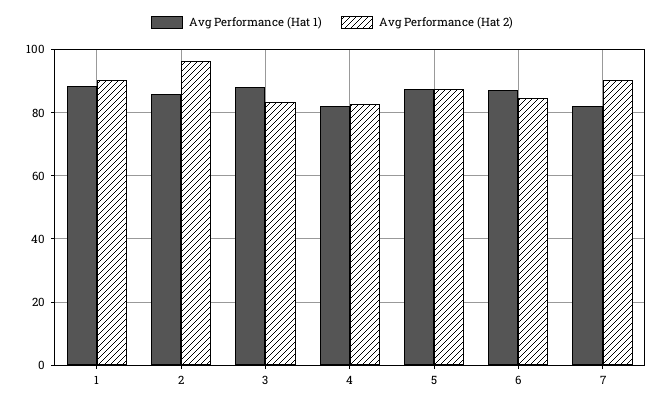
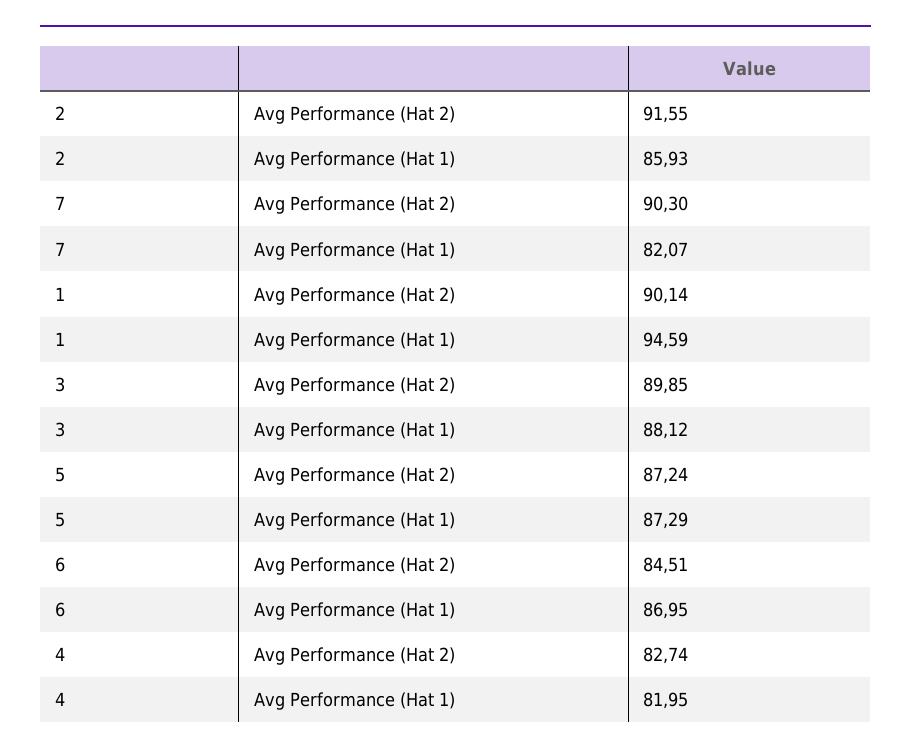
Avg Performance (Hat 1), 1: 88 -> 94.59
Avg Performance (Hat 2), 2: 96 -> 91.55
Avg Performance (Hat 2), 3: 84 -> 89.85

